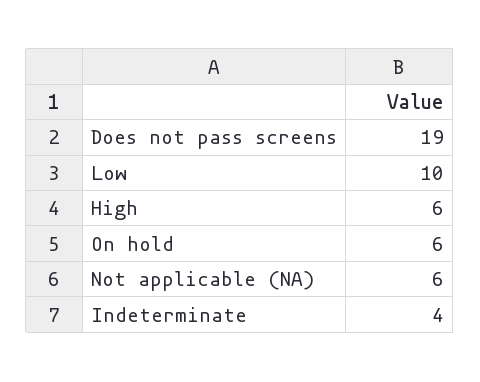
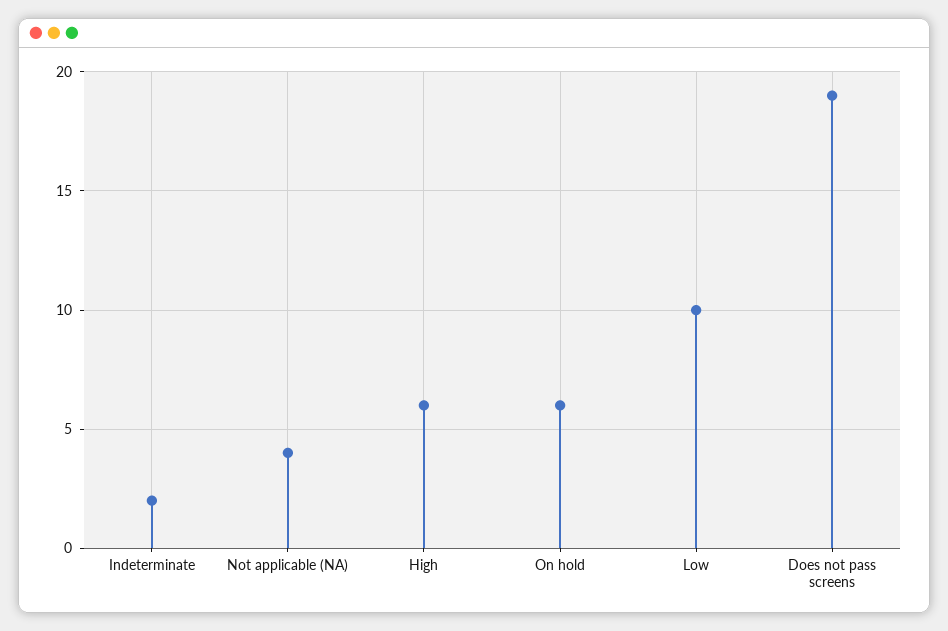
Not applicable (NA): 6 -> 4
Indeterminate: 4 -> 2

